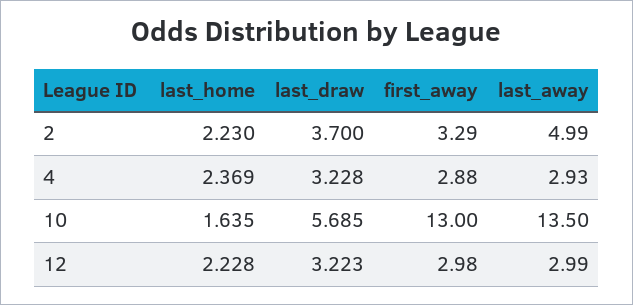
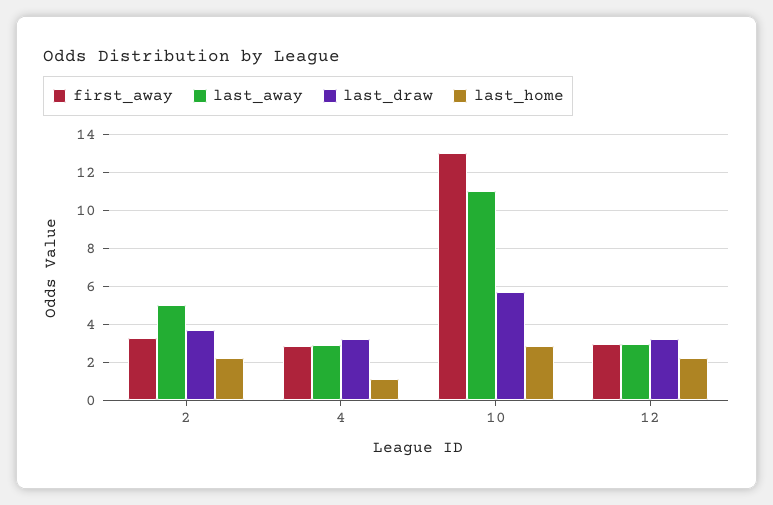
last_home, 4: 2.369 -> 1
last_home, 10: 1.635 -> 3
last_away, 10: 13.5 -> 11

